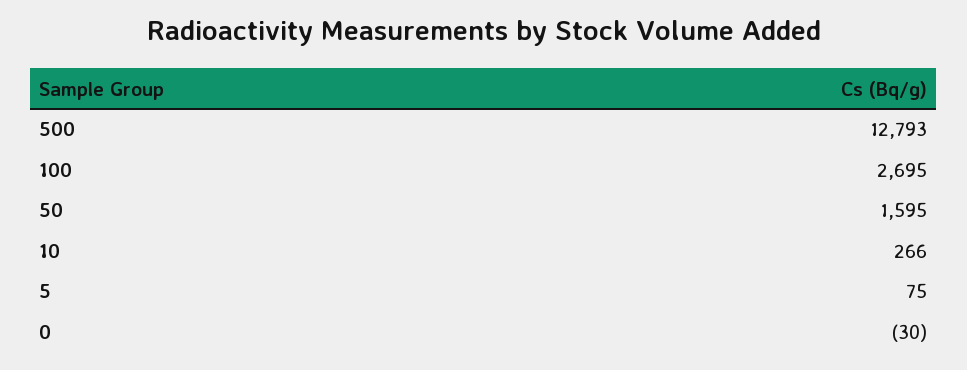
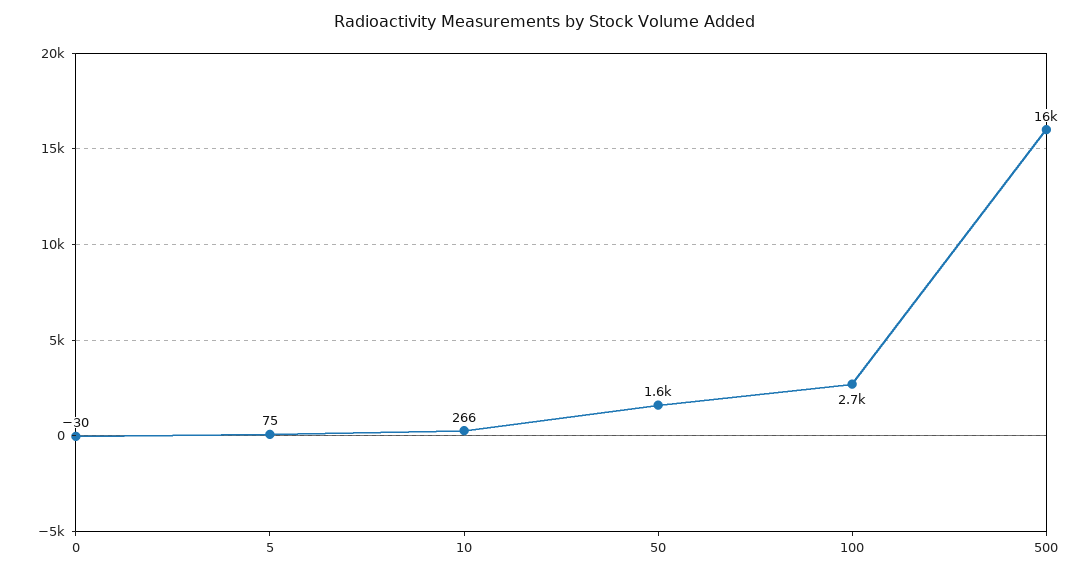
500: 12793 -> 16000

